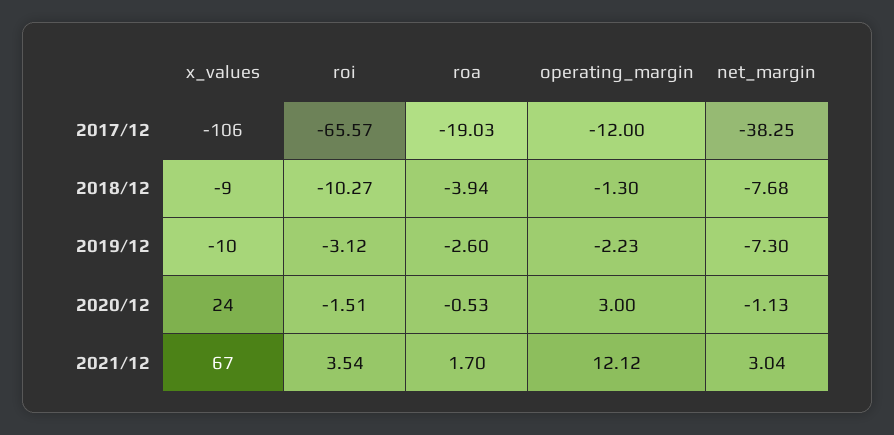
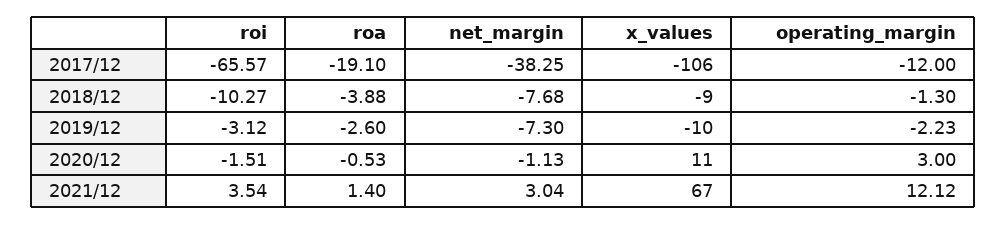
roa, 2017/12: -19.03 -> -19.1
roa, 2018/12: -3.94 -> -3.88
x_values, 2020/12: 24 -> 11
roa, 2021/12: 1.7 -> 1.4

